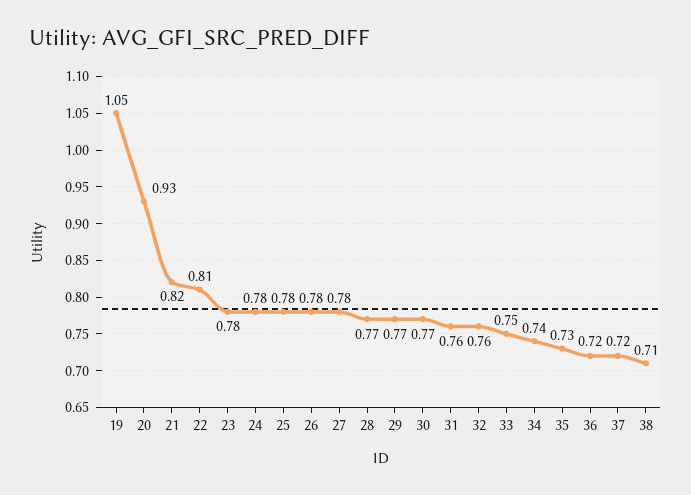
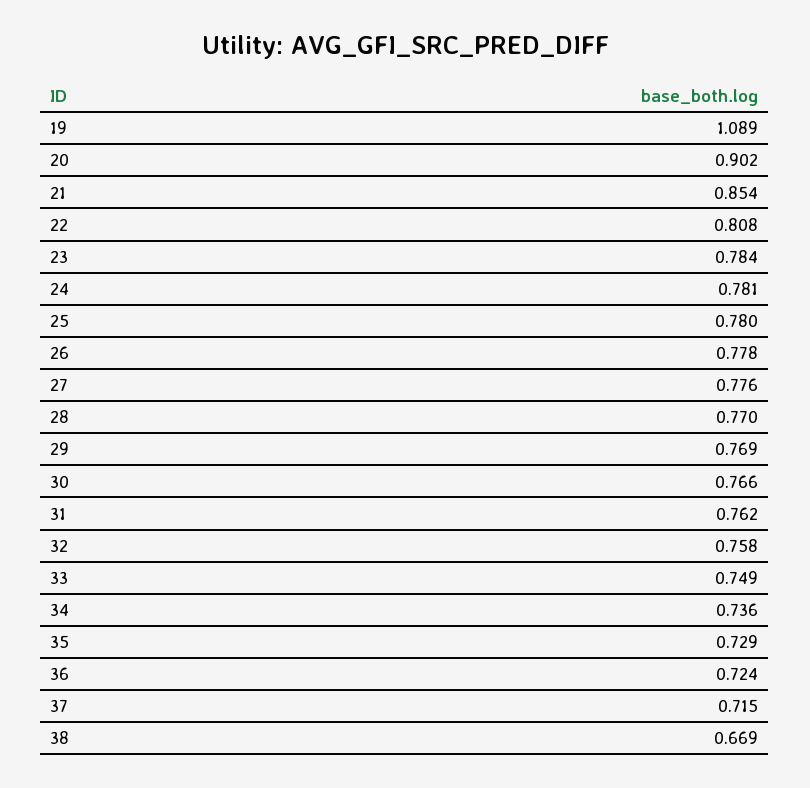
19: 1.05 -> 1.089
20: 0.93 -> 0.902
21: 0.82 -> 0.854
38: 0.71 -> 0.669

